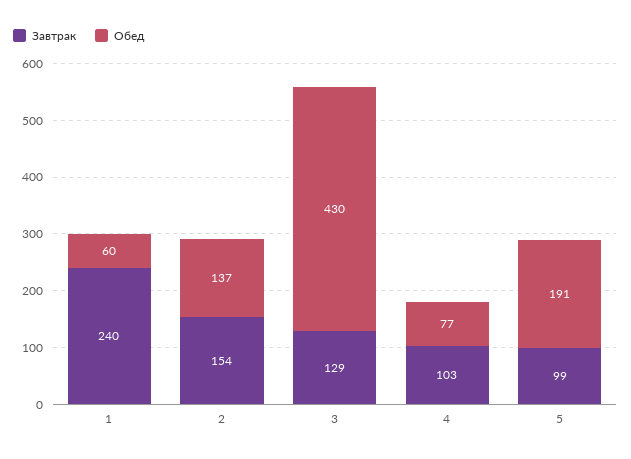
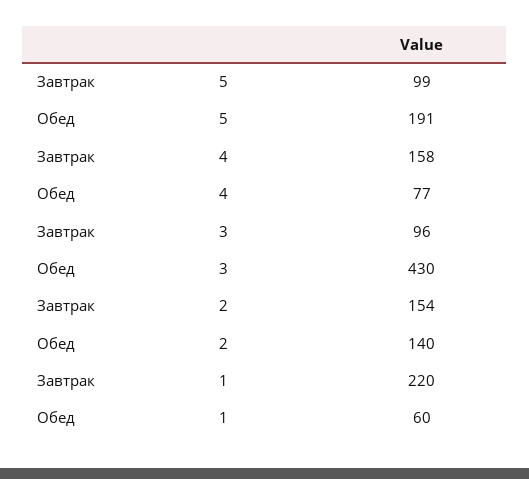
Завтрак, 1: 240 -> 220
Обед, 2: 137 -> 140
Завтрак, 3: 129 -> 96
Завтрак, 4: 103 -> 158

